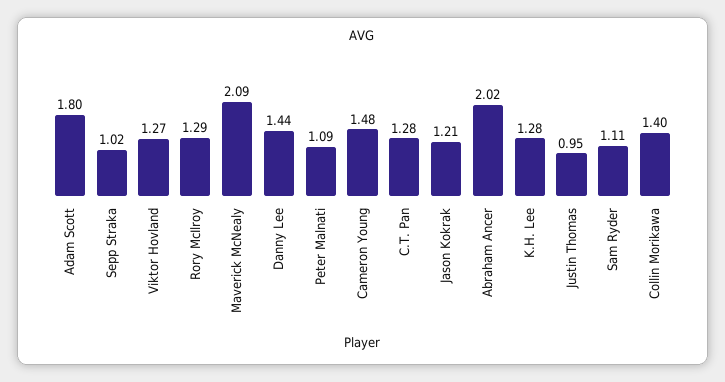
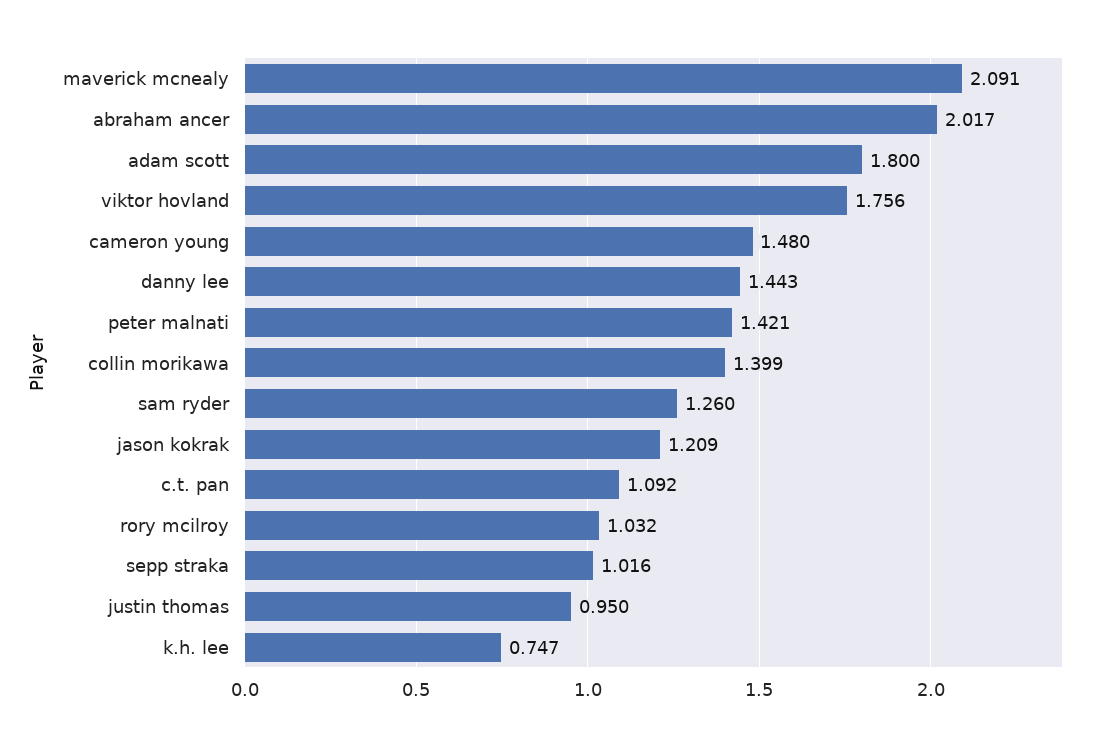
Viktor Hovland: 1.27 -> 1.756
Rory McIlroy: 1.29 -> 1.032
Peter Malnati: 1.09 -> 1.421
C.T. Pan: 1.28 -> 1.092
K.H. Lee: 1.28 -> 0.747
Sam Ryder: 1.11 -> 1.26

